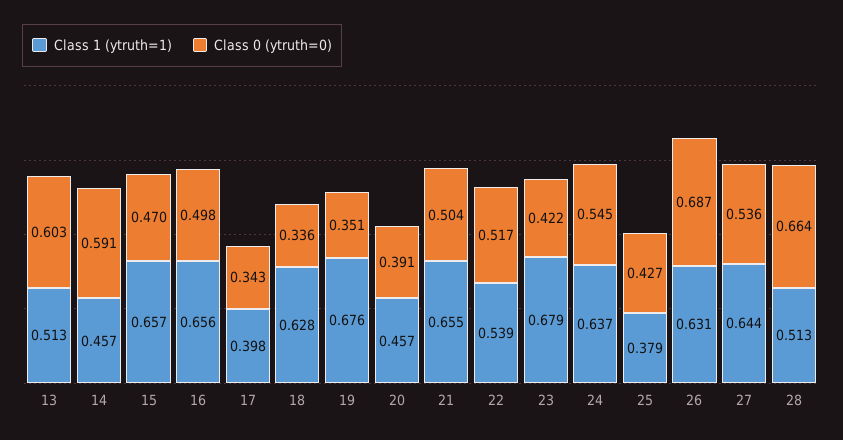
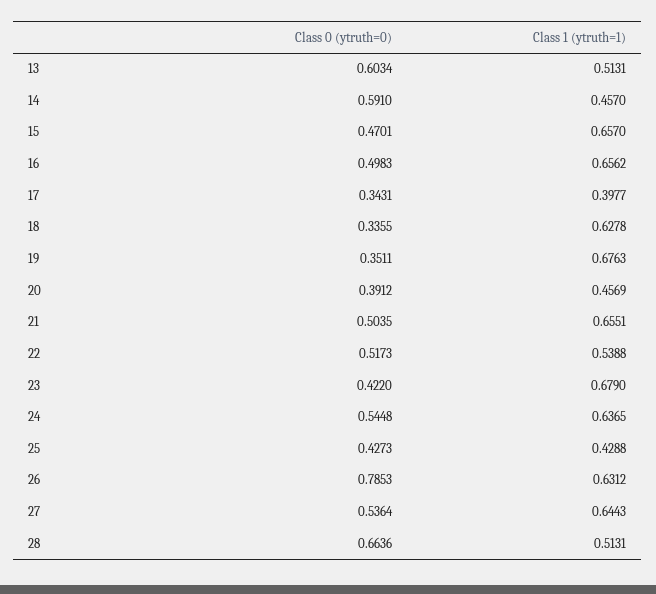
Class 1 (ytruth=1), 25: 0.379 -> 0.4288
Class 0 (ytruth=0), 26: 0.687 -> 0.7853

